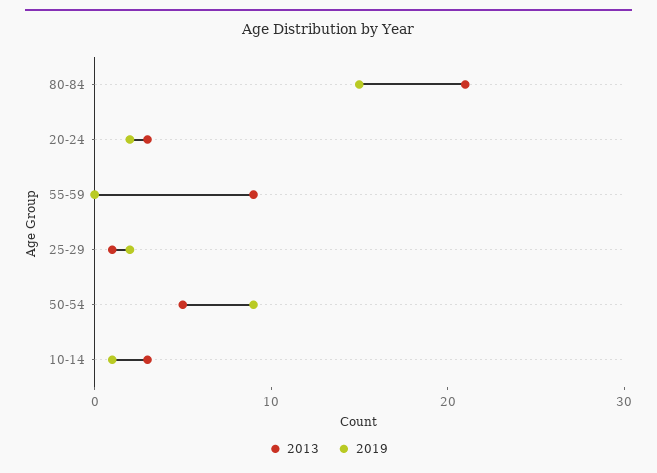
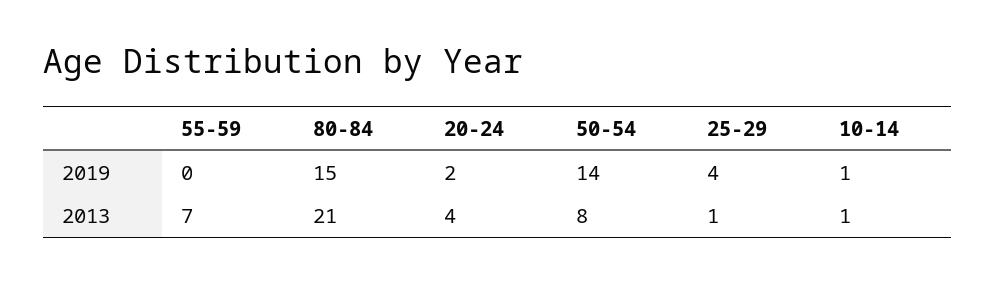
2013, 20-24: 3 -> 4
2013, 55-59: 9 -> 7
2019, 25-29: 2 -> 4
2013, 50-54: 5 -> 8
2019, 50-54: 9 -> 14
2013, 10-14: 3 -> 1

